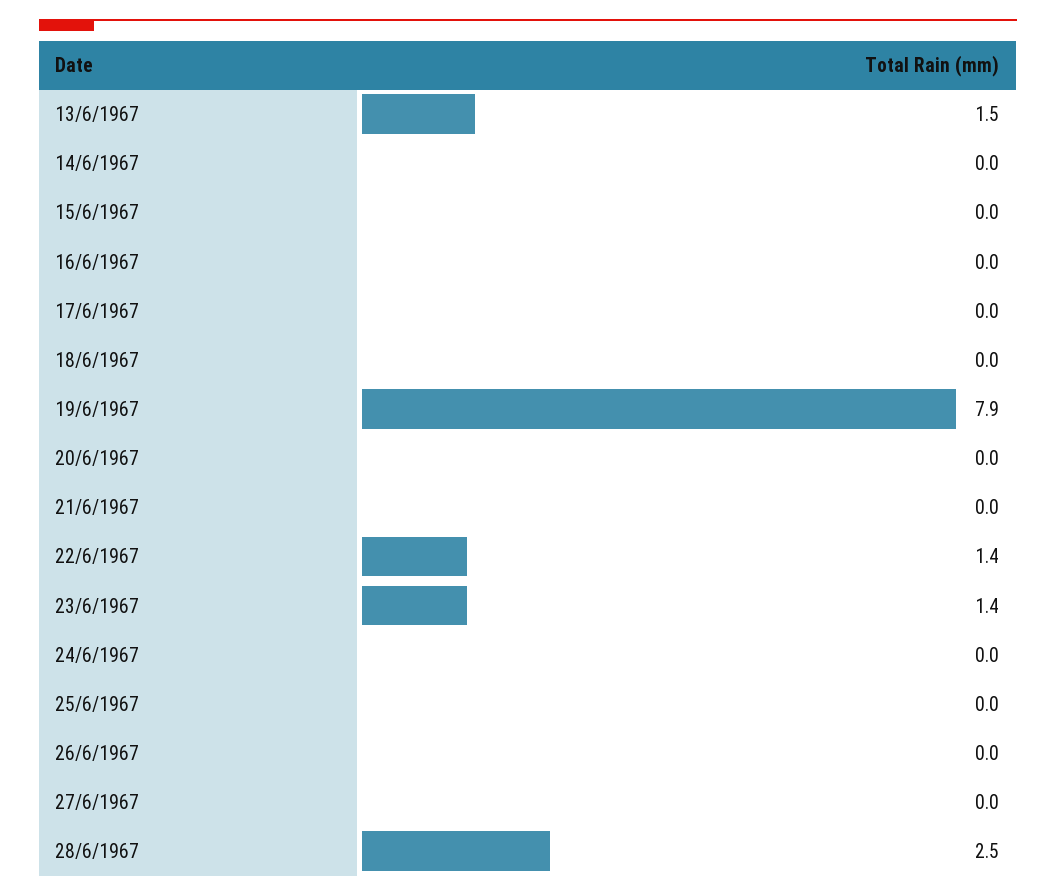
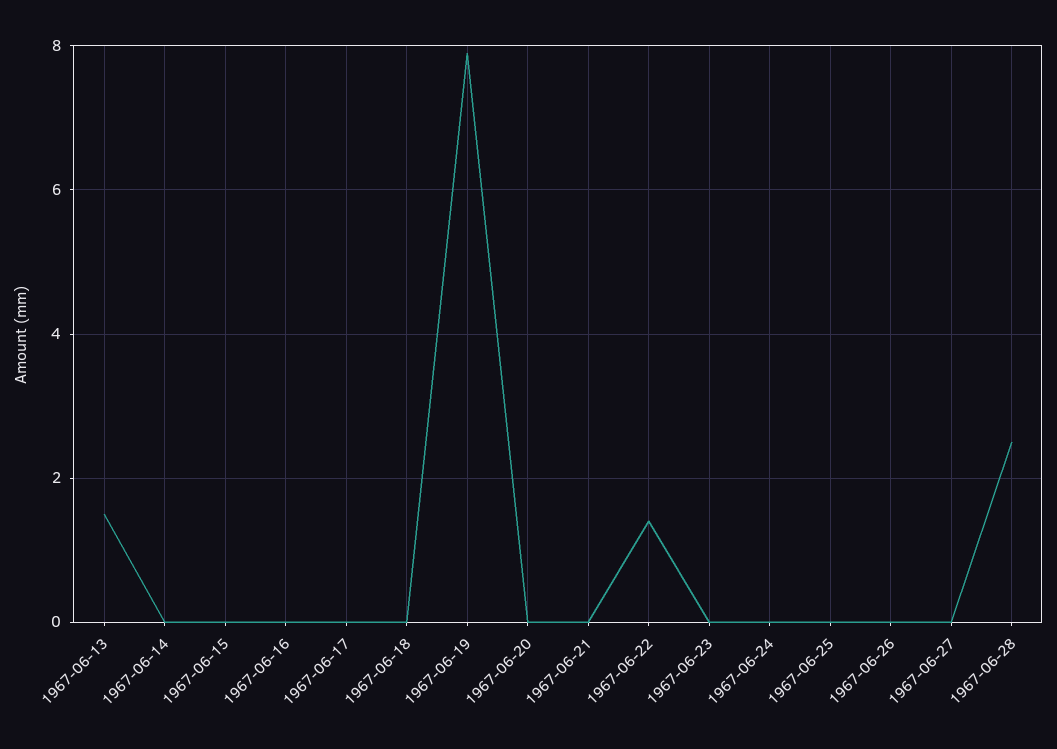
23/6/1967: 1.4 -> 0

